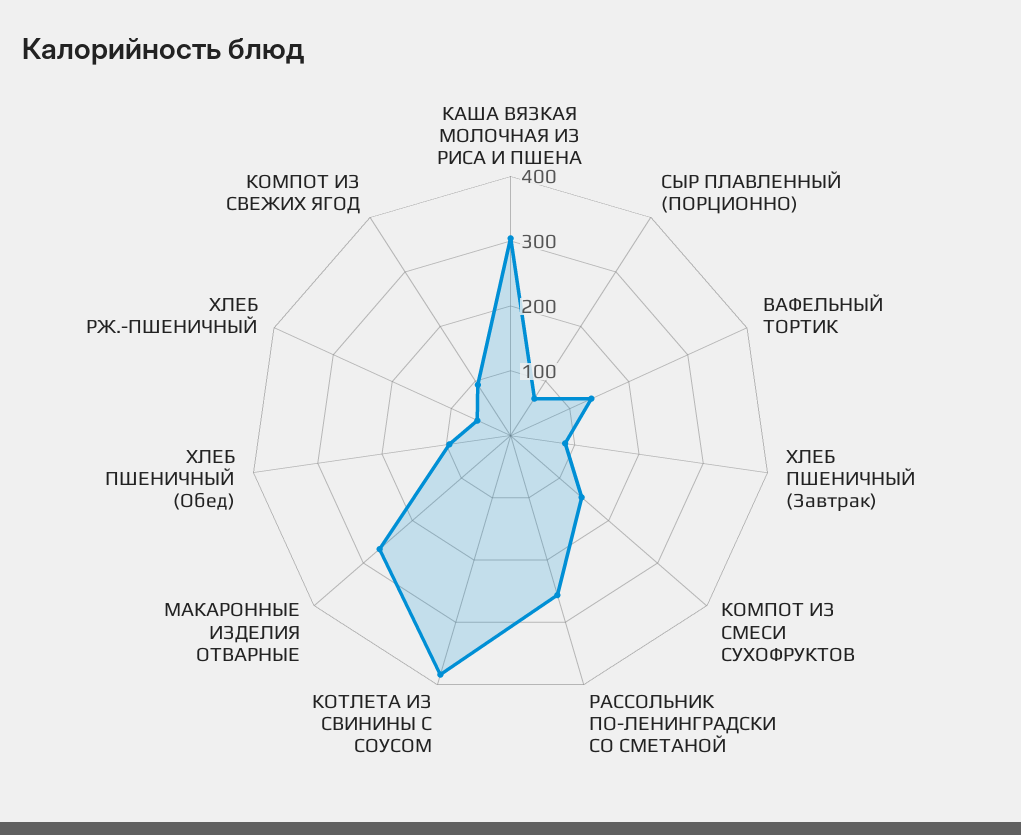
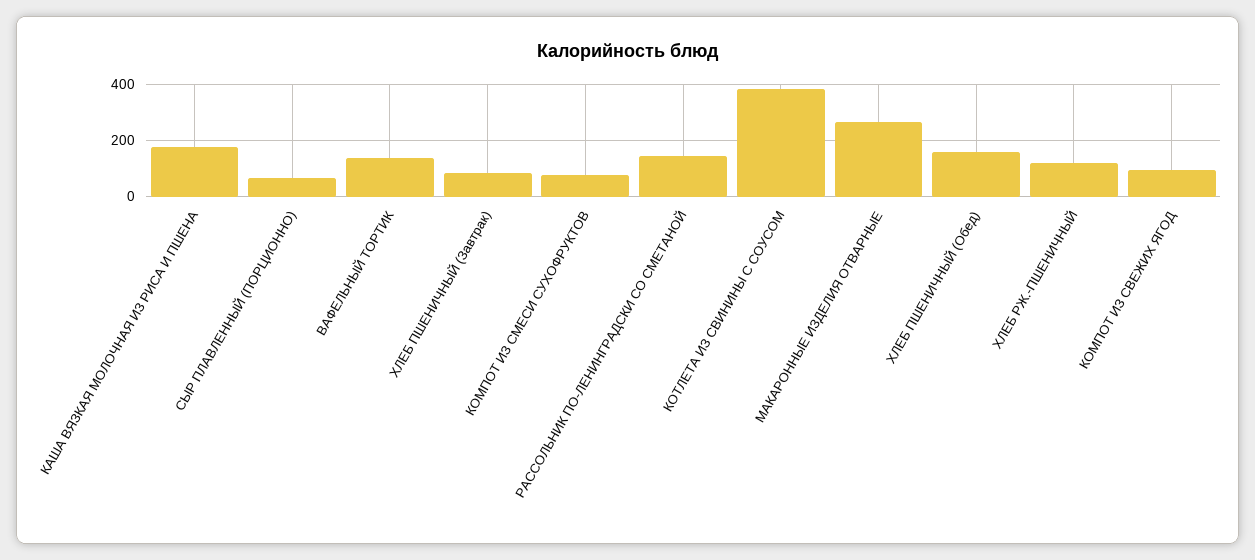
КАША ВЯЗКАЯ МОЛОЧНАЯ ИЗ РИСА И ПШЕНА: 300 -> 175
КОМПОТ ИЗ СМЕСИ СУХОФРУКТОВ: 140 -> 75
РАССОЛЬНИК ПО-ЛЕНИНГРАДСКИ СО СМЕТАНОЙ: 260 -> 150
ХЛЕБ ПШЕНИЧНЫЙ (Обед): 100 -> 150
ХЛЕБ РЖ.-ПШЕНИЧНЫЙ: 60 -> 125

